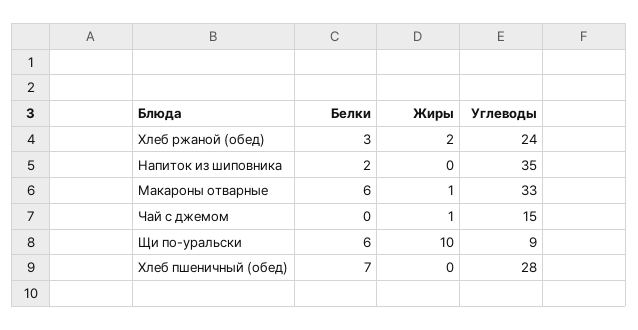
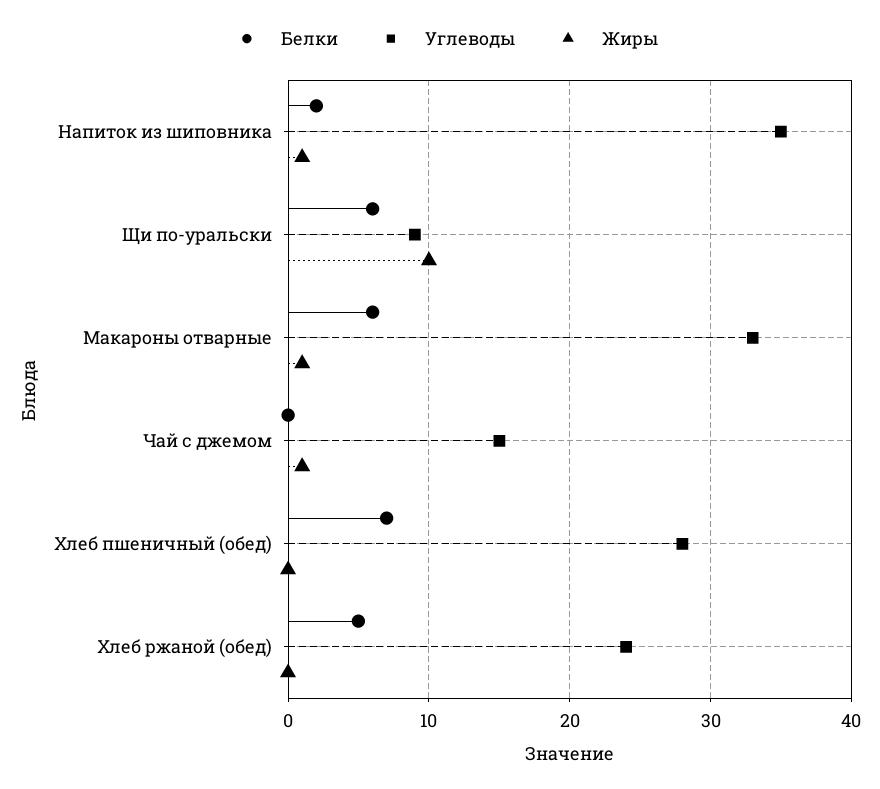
Белки, Хлеб ржаной (обед): 3 -> 5
Жиры, Хлеб ржаной (обед): 2 -> 0
Жиры, Напиток из шиповника: 0 -> 1

